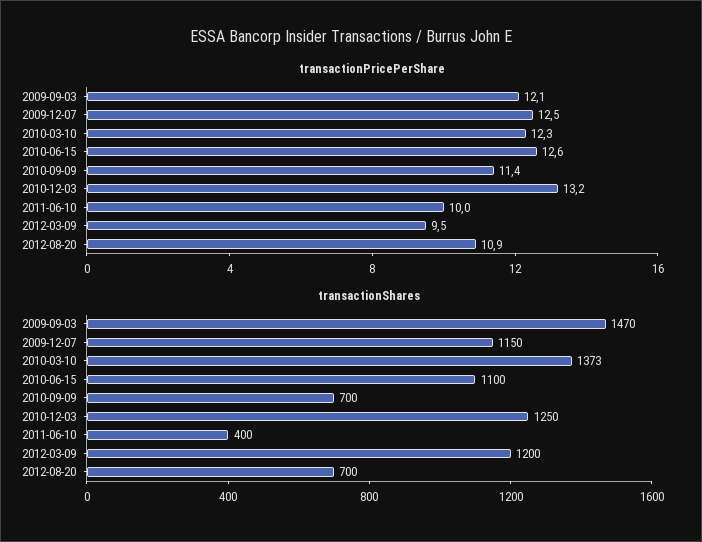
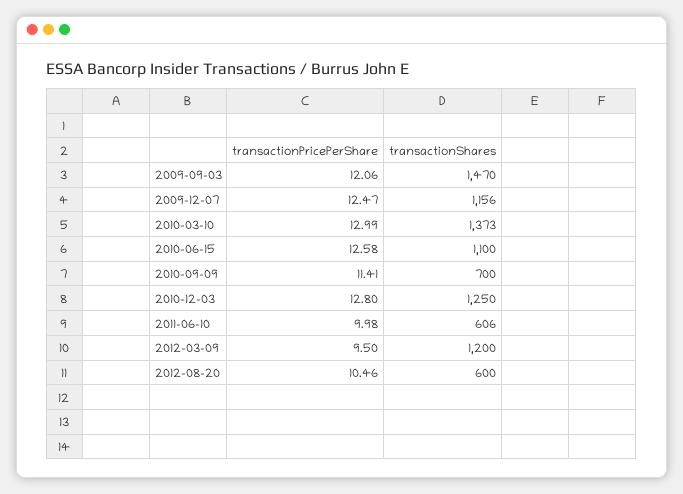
transactionPricePerShare, 2010-03-10: 12.3 -> 12.99
transactionPricePerShare, 2010-12-03: 13.2 -> 12.8
transactionPricePerShare, 2012-08-20: 10.9 -> 10.46
transactionShares, 2009-12-07: 1150 -> 1156
transactionShares, 2011-06-10: 400 -> 606
transactionShares, 2012-08-20: 700 -> 600

